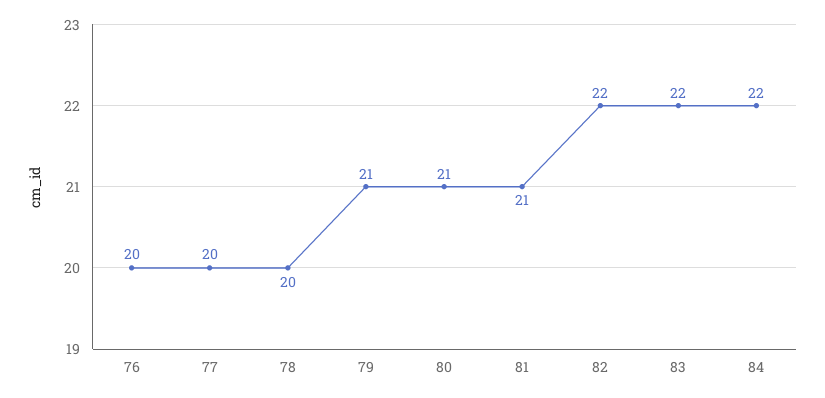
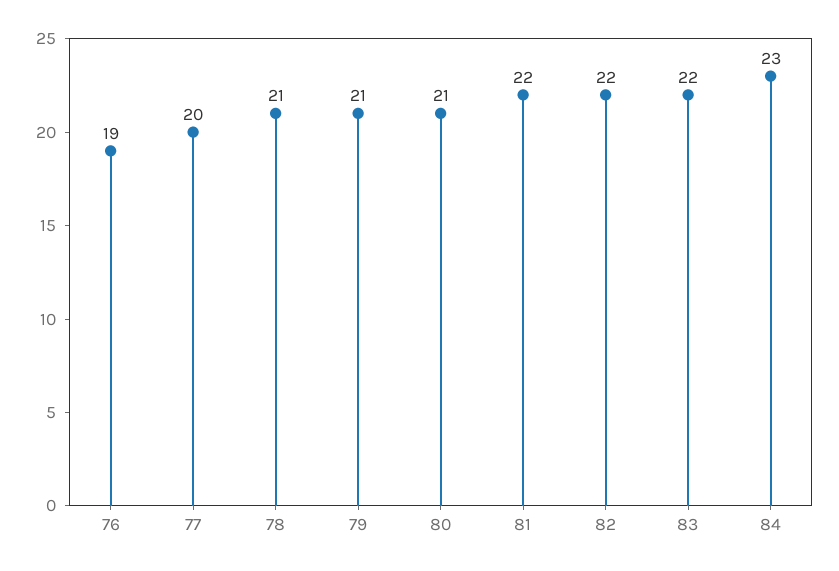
76: 20 -> 19
78: 20 -> 21
81: 21 -> 22
84: 22 -> 23

